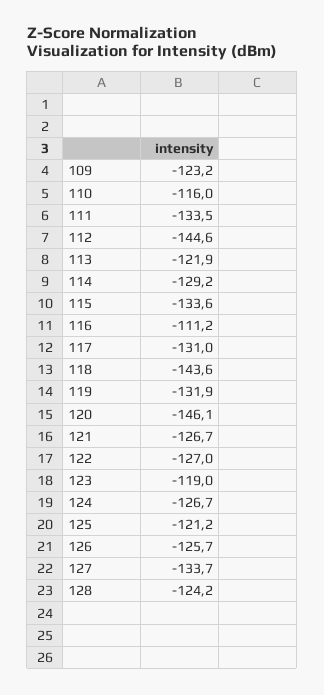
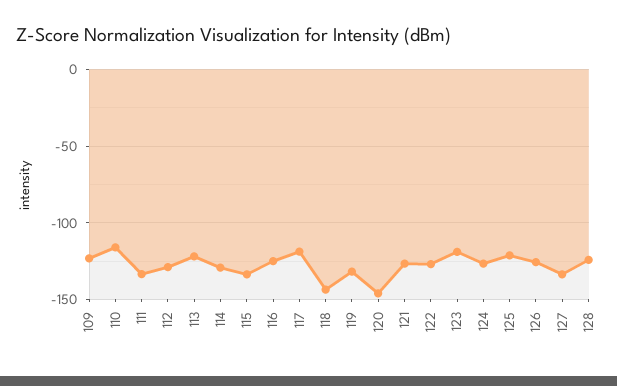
112: -144.6 -> -130
116: -111.2 -> -125
117: -131 -> -120

